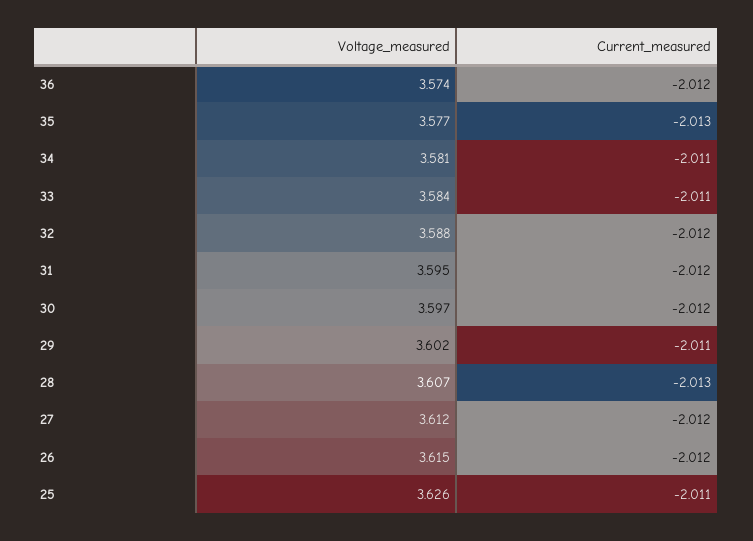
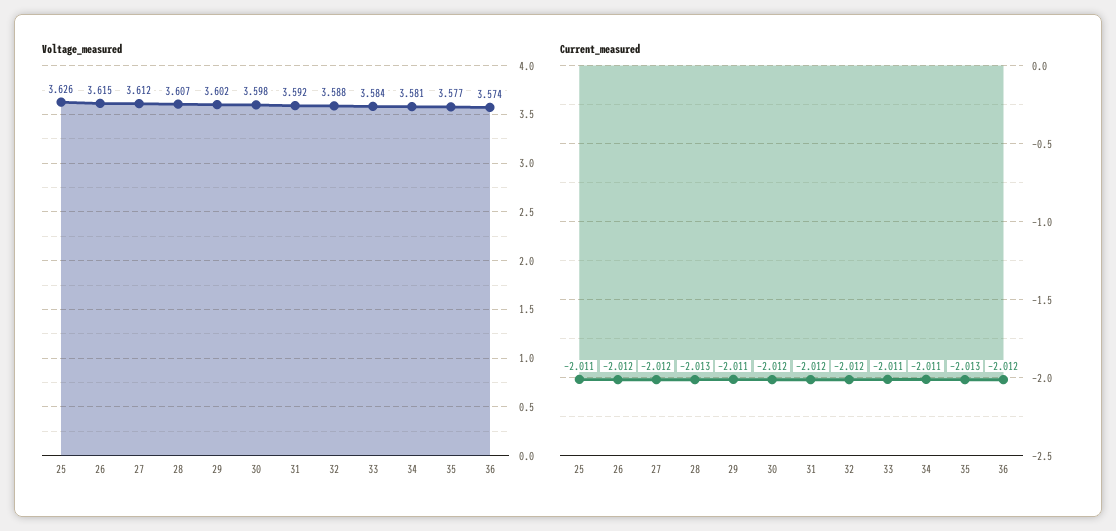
Voltage_measured, 31: 3.595 -> 3.592
Voltage_measured, 30: 3.597 -> 3.598

